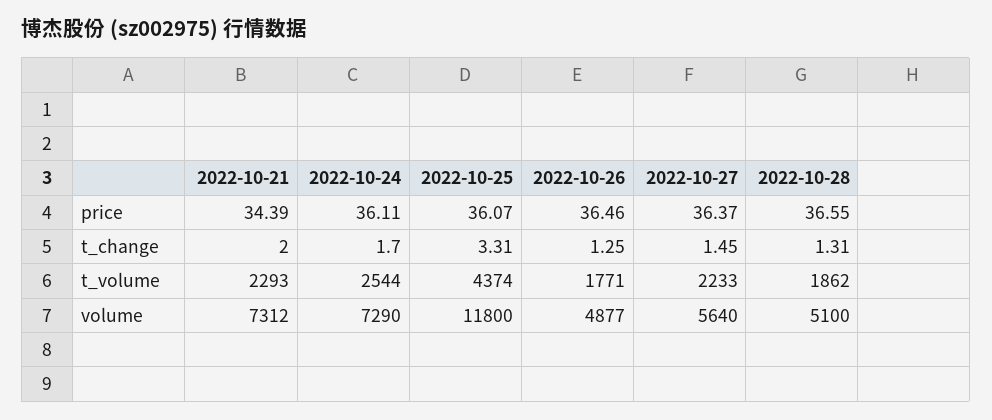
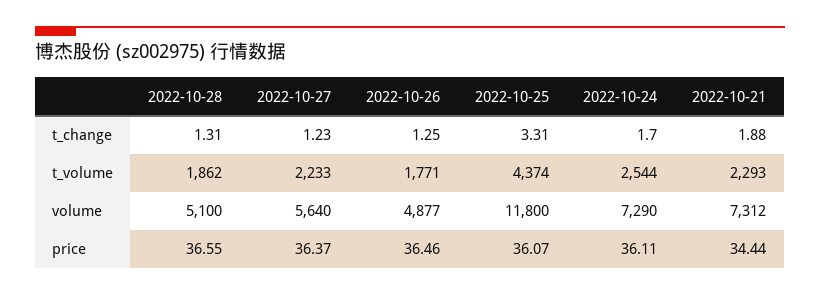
2022-10-21, price: 34.39 -> 34.44
2022-10-21, t_change: 2 -> 1.88
2022-10-27, t_change: 1.45 -> 1.23

